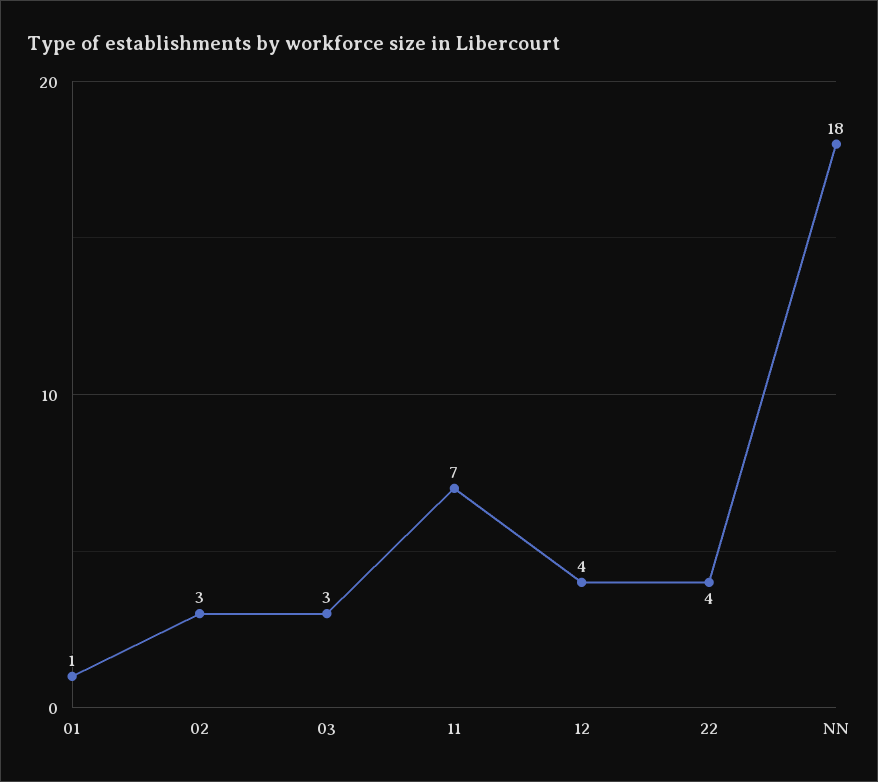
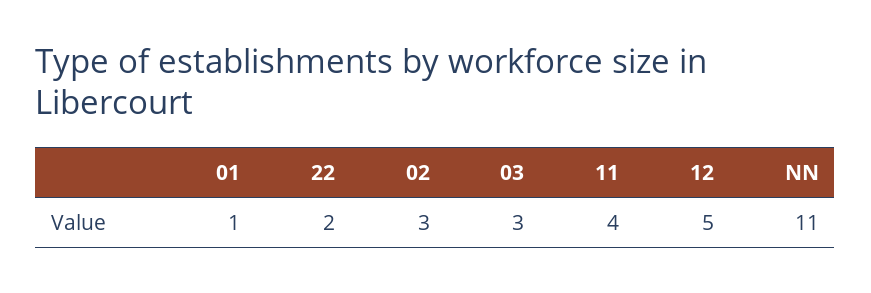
11: 7 -> 4
12: 4 -> 5
22: 4 -> 2
NN: 18 -> 11

